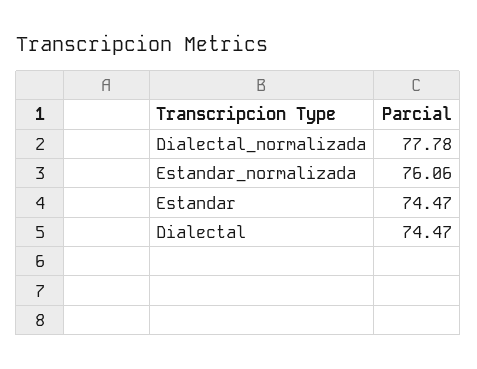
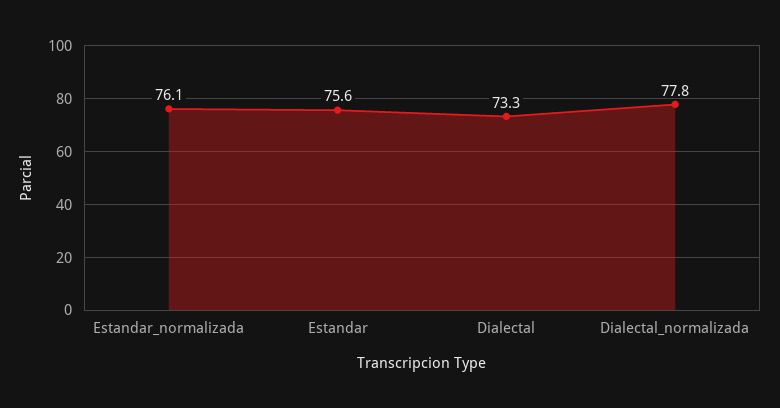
Estandar: 74.47 -> 75.6
Dialectal: 74.47 -> 73.3

